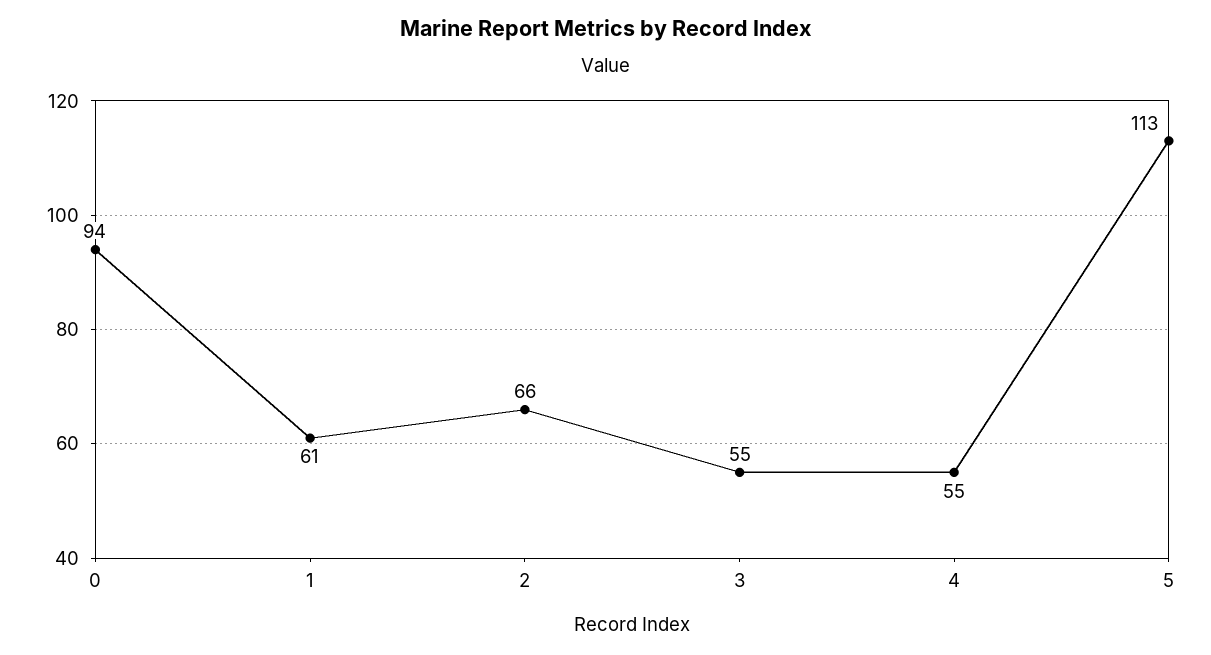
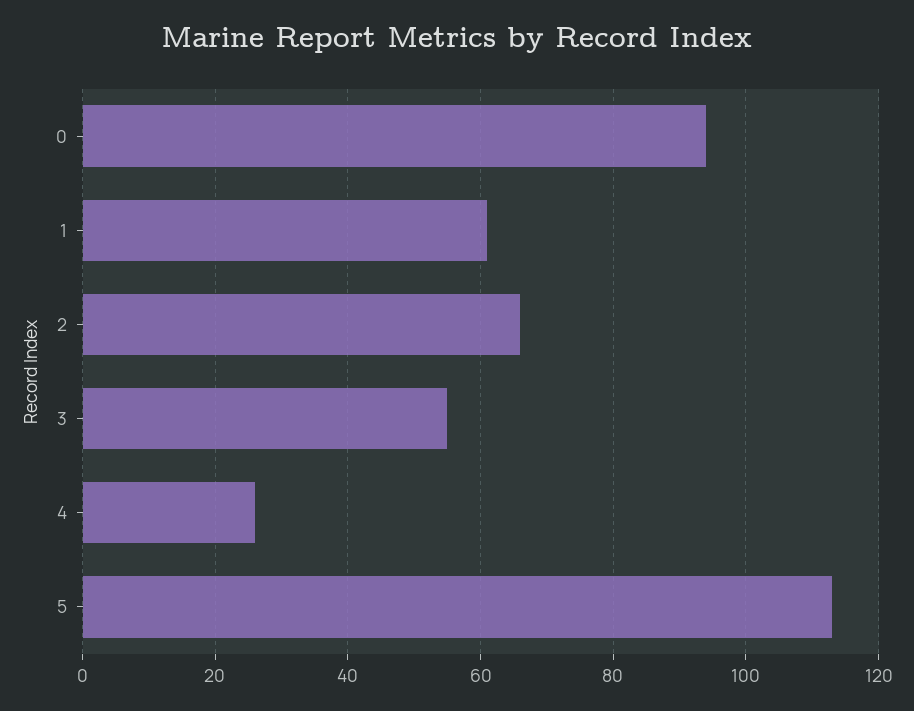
4: 55 -> 25

